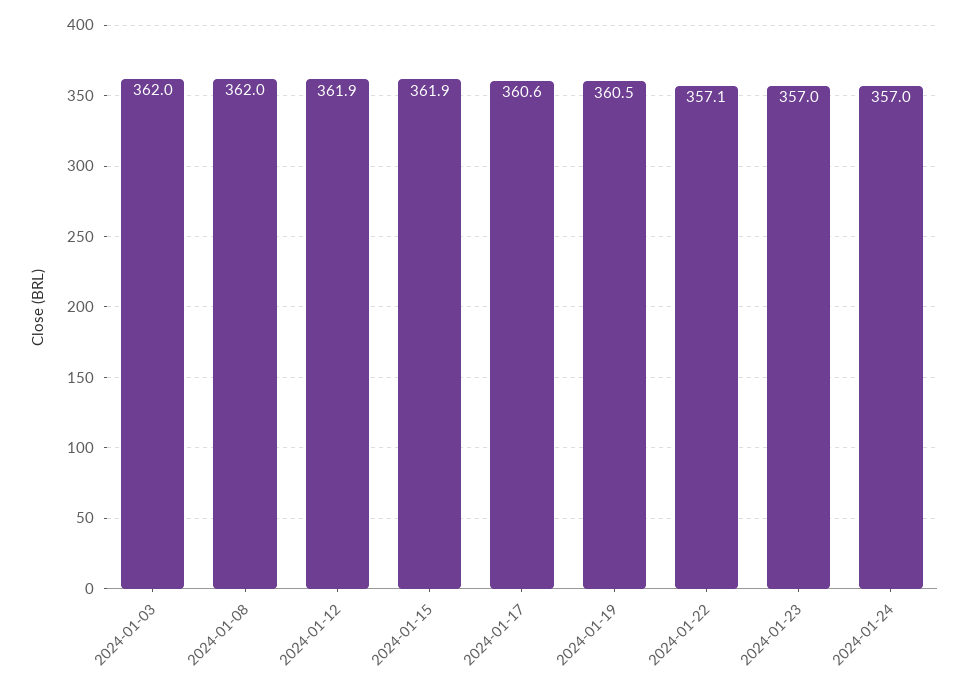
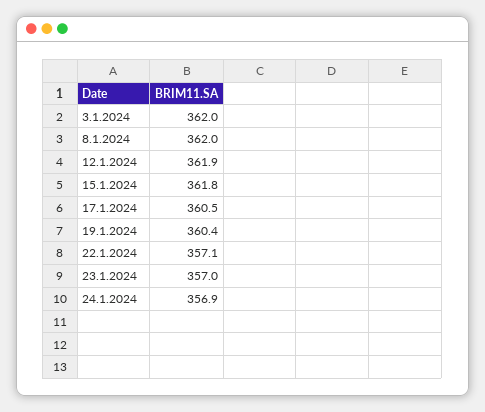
2024-01-15: 361.9 -> 361.8
2024-01-17: 360.6 -> 360.5
2024-01-19: 360.5 -> 360.4
2024-01-24: 357 -> 356.9

